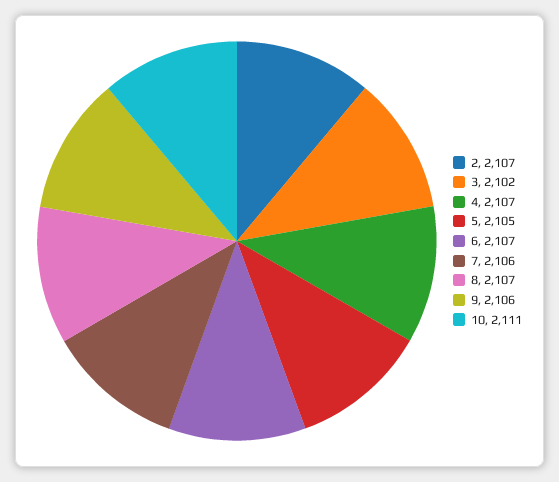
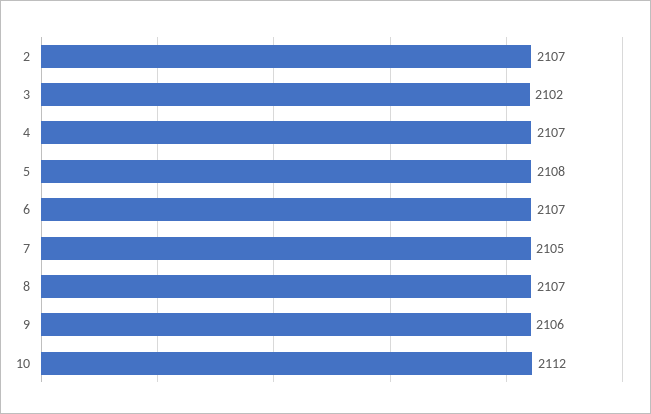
5: 2105 -> 2108
7: 2106 -> 2105
10: 2111 -> 2112

